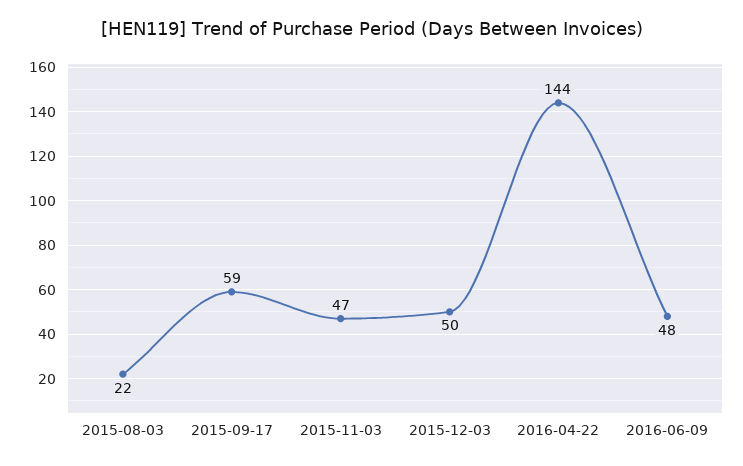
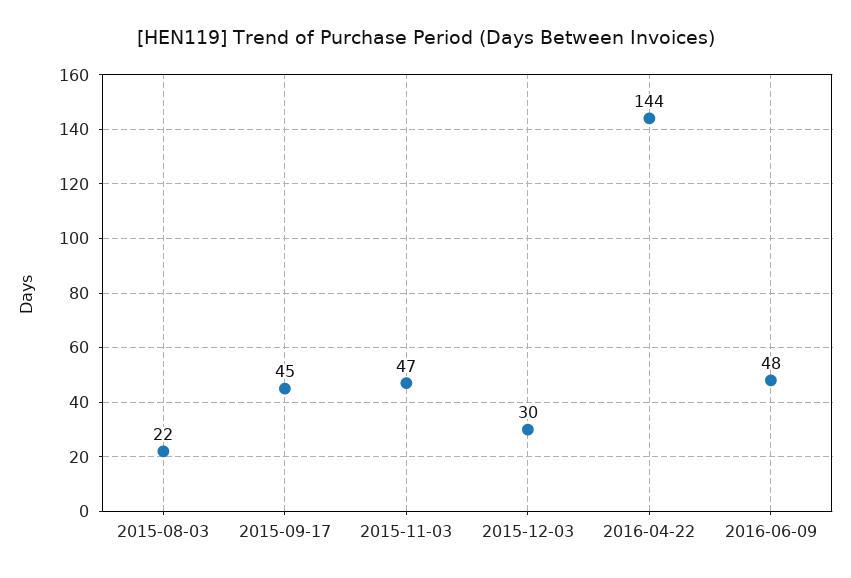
2015-09-17: 59 -> 45
2015-12-03: 50 -> 30

